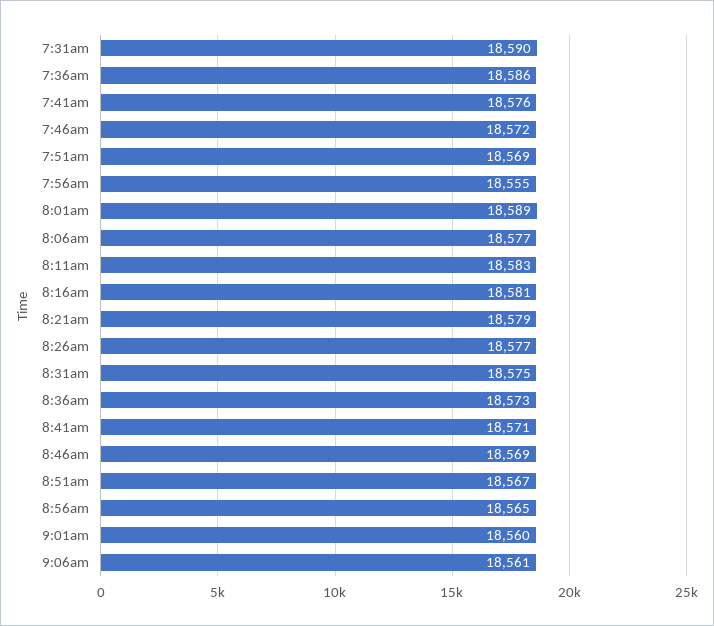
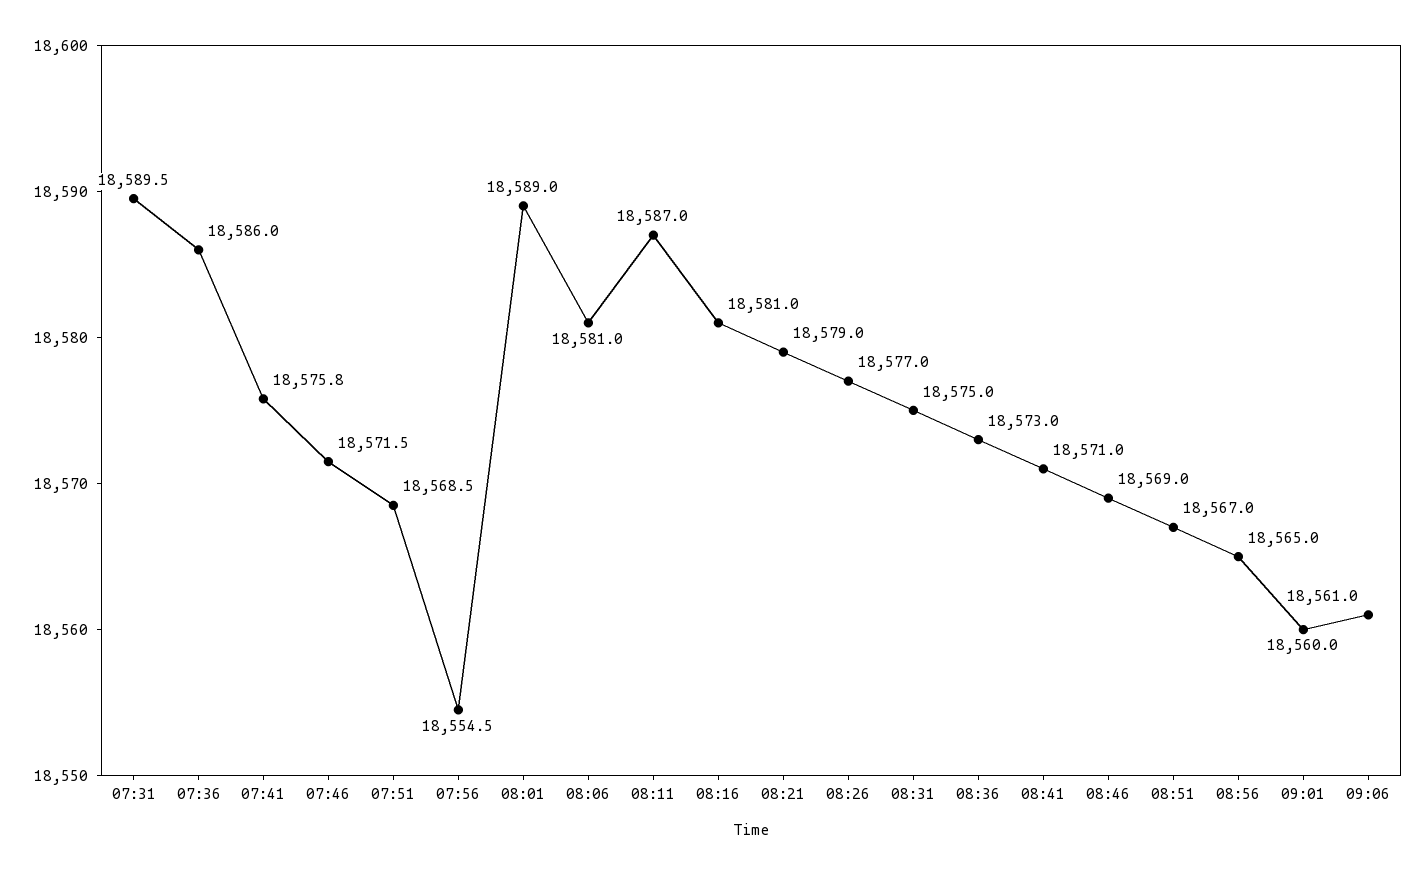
8:06am: 18577 -> 18581
8:11am: 18583 -> 18587

